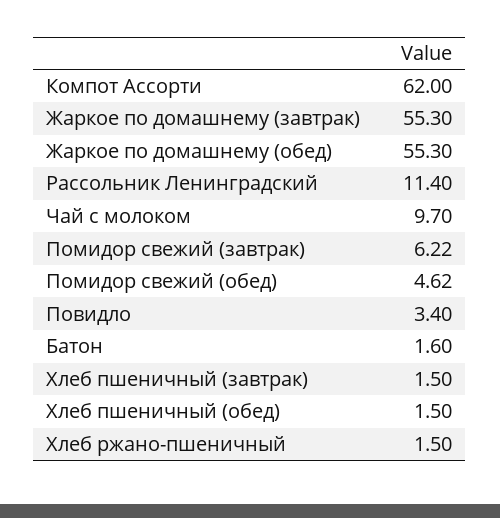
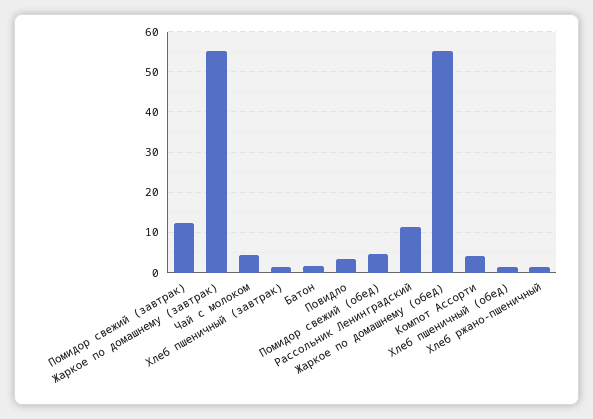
Компот Ассорти: 62 -> 4
Чай с молоком: 9.7 -> 4
Помидор свежий (завтрак): 6.22 -> 12

